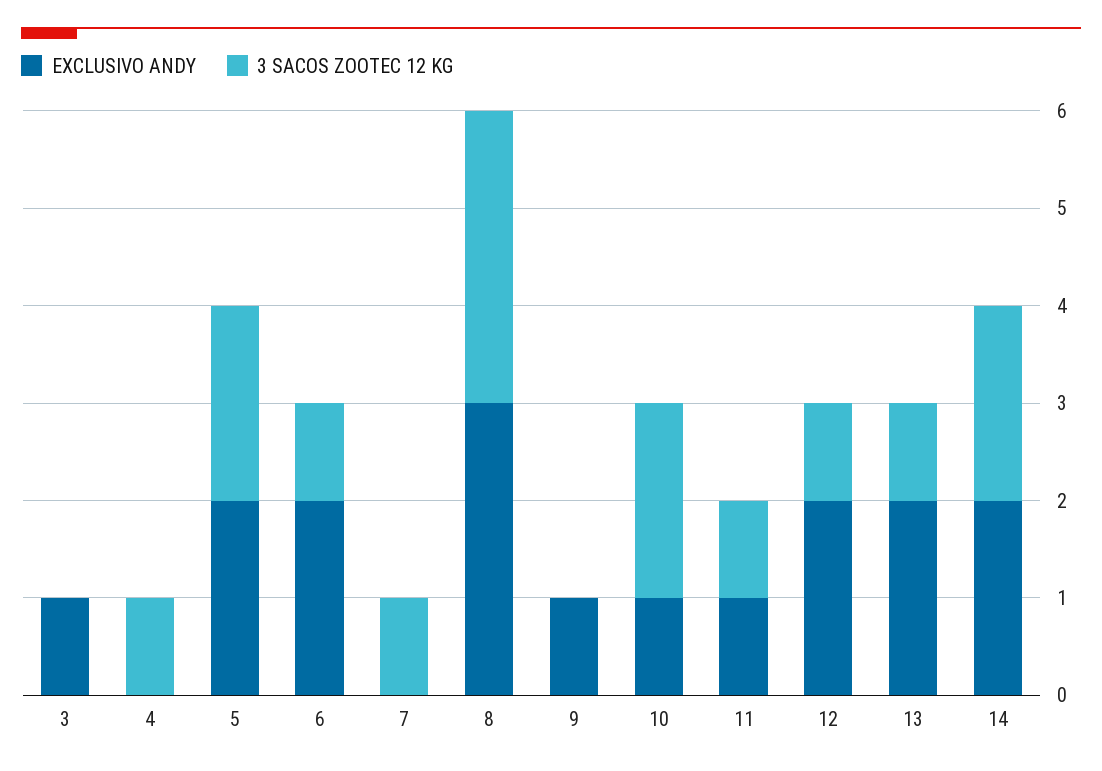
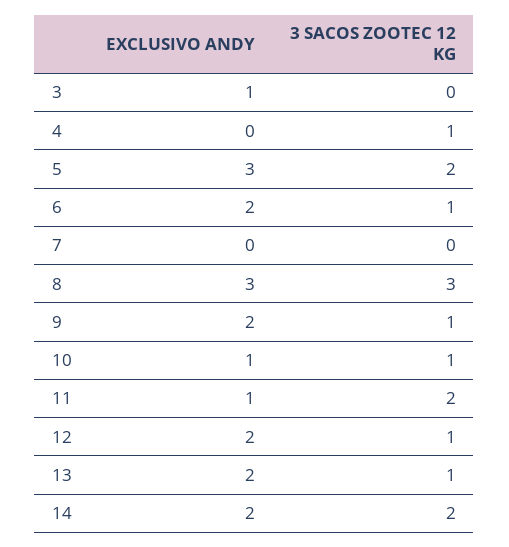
EXCLUSIVO ANDY, 5: 2 -> 3
3 SACOS ZOOTEC 12 KG, 7: 1 -> 0
EXCLUSIVO ANDY, 9: 1 -> 2
3 SACOS ZOOTEC 12 KG, 9: 0 -> 1
3 SACOS ZOOTEC 12 KG, 10: 2 -> 1
3 SACOS ZOOTEC 12 KG, 11: 1 -> 2

